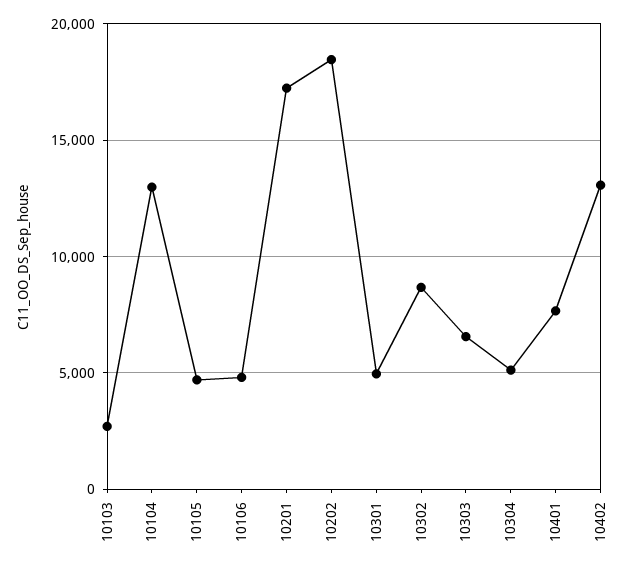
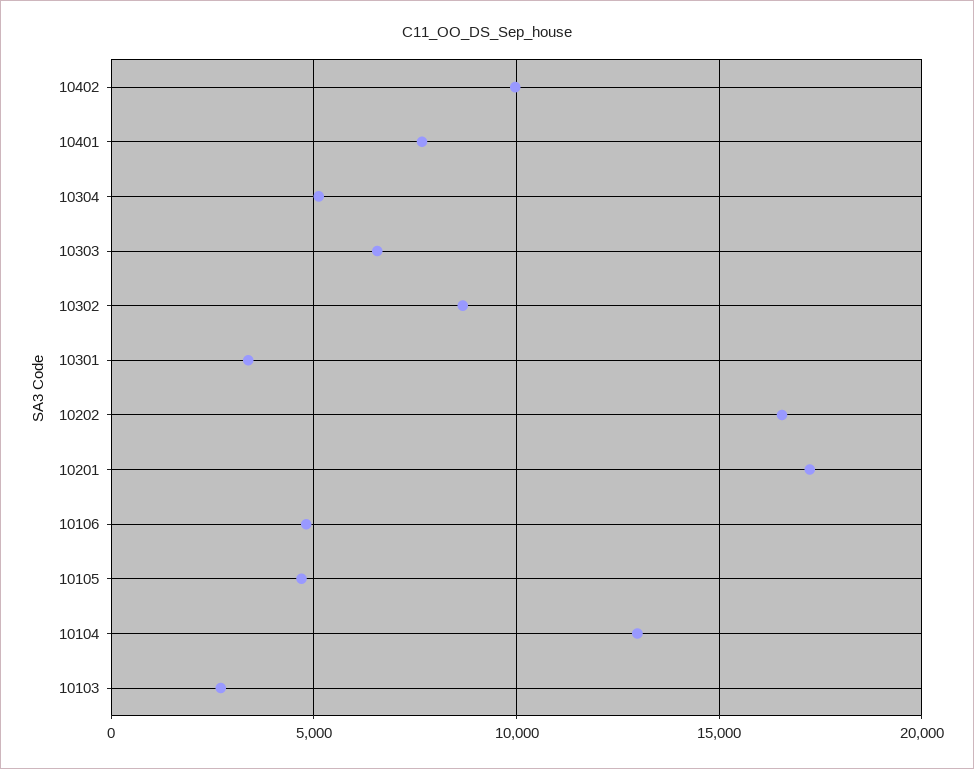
10202: 18500 -> 16500
10301: 5000 -> 3500
10402: 13000 -> 10000

